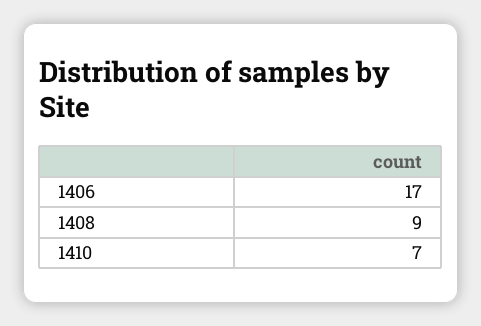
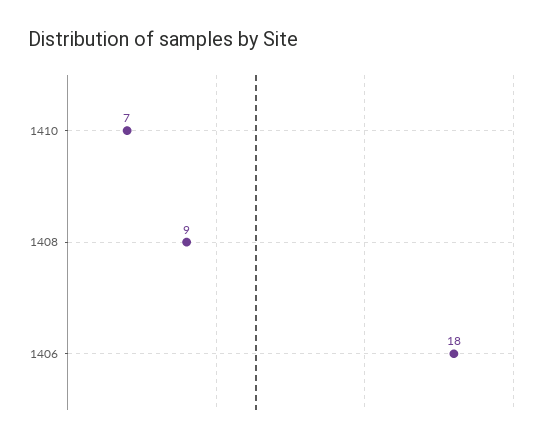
1406: 17 -> 18

